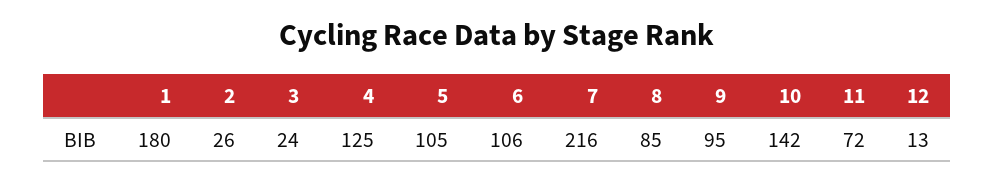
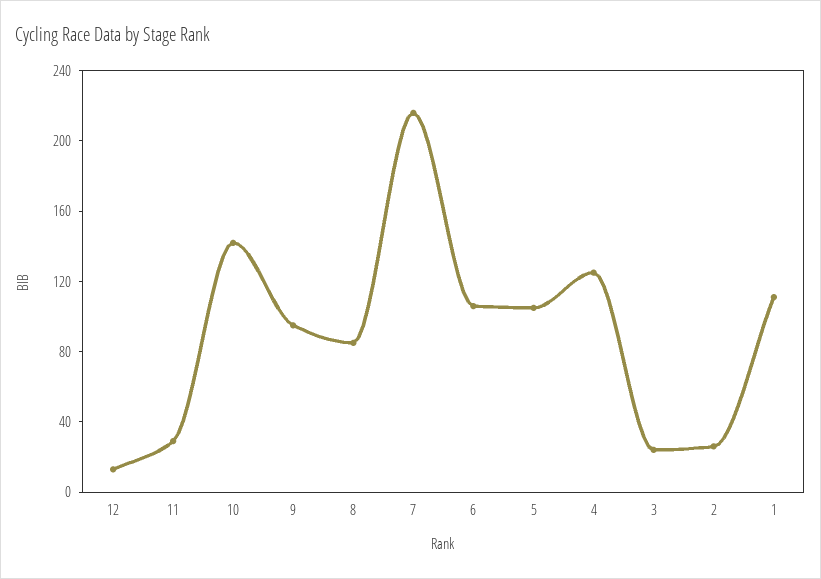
1: 180 -> 110
11: 72 -> 30

